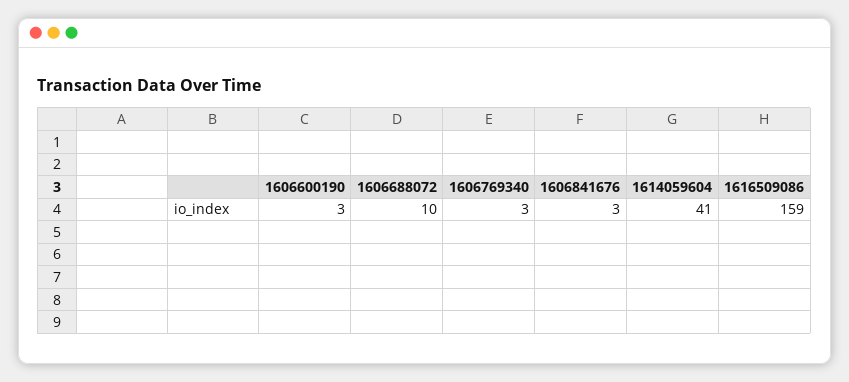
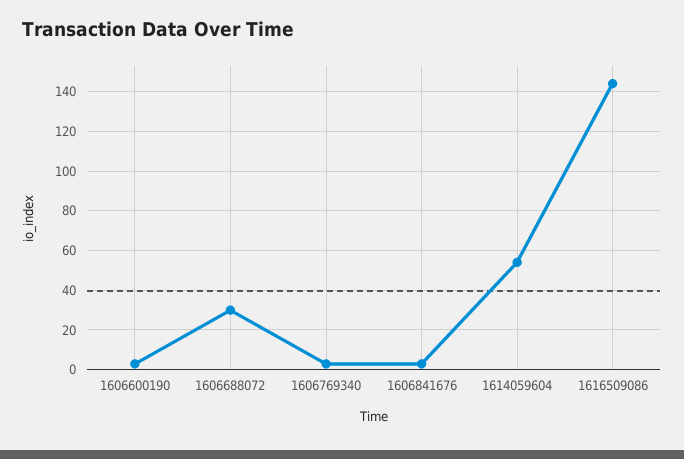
1606688072: 10 -> 30
1614059604: 41 -> 55
1616509086: 159 -> 145

